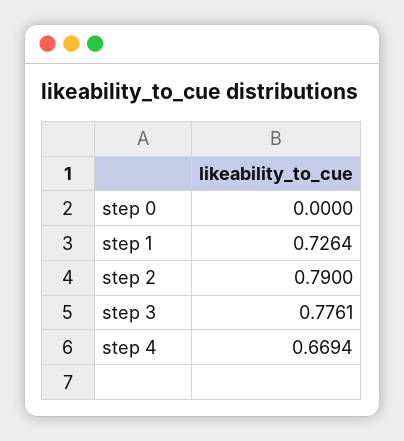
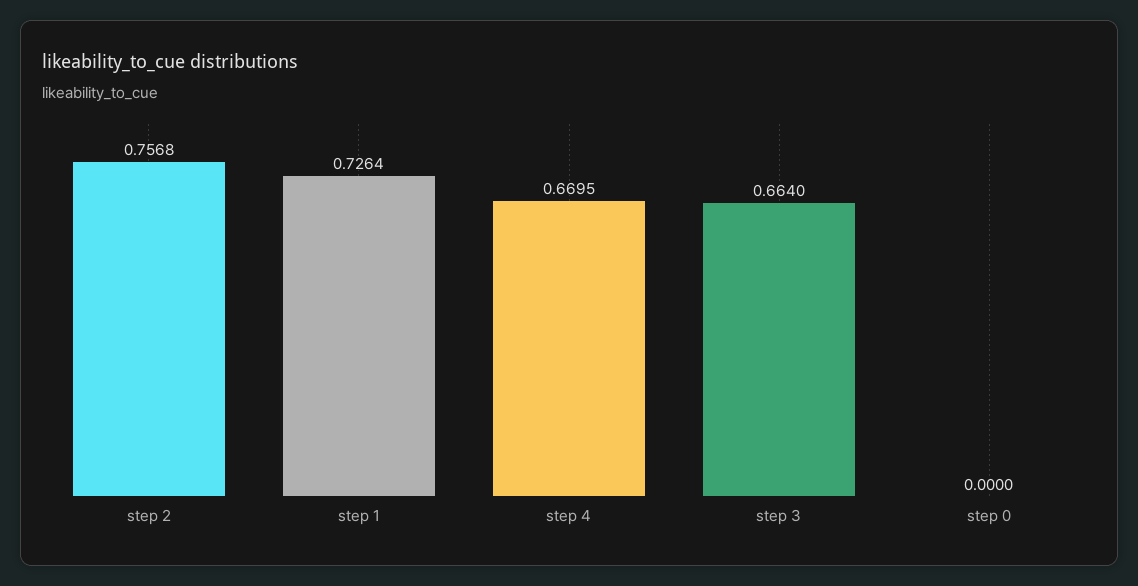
step 2: 0.79 -> 0.7568
step 3: 0.7761 -> 0.664
step 4: 0.6694 -> 0.6695

